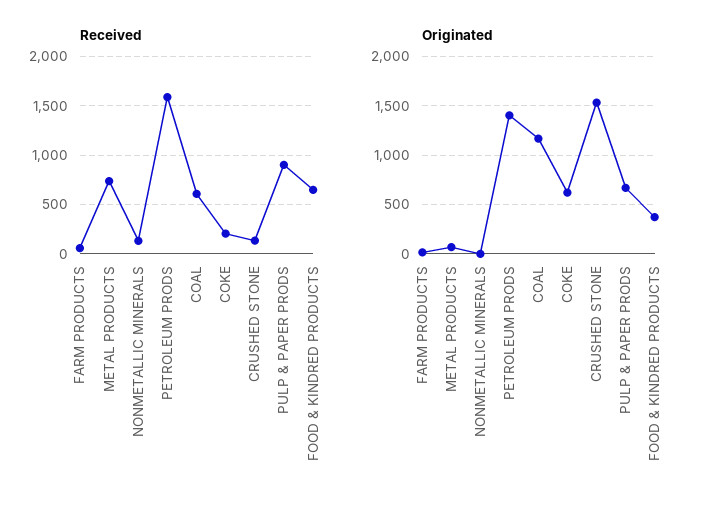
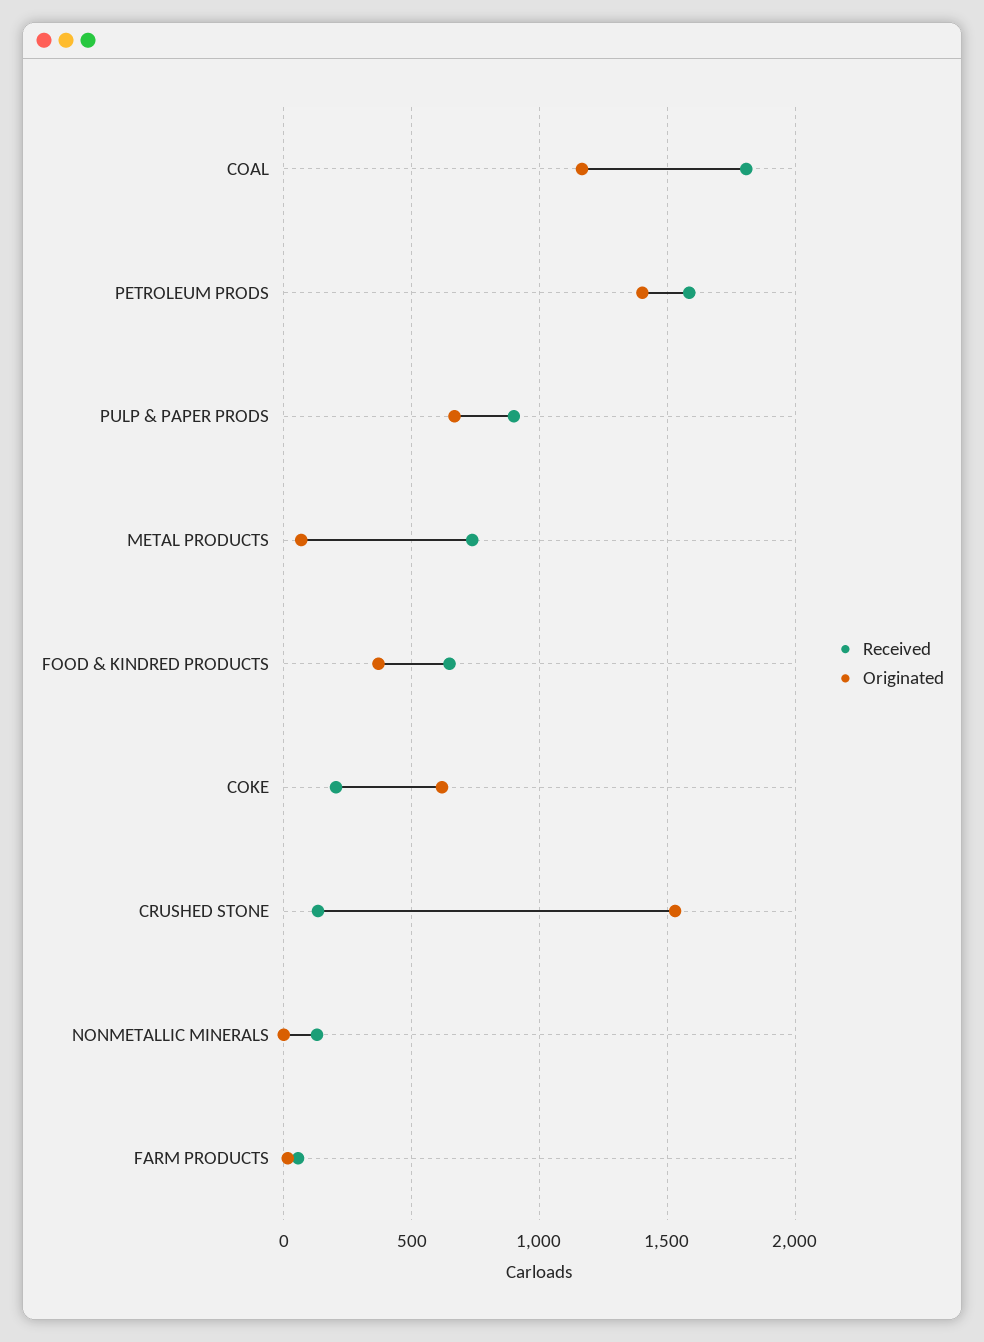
Received, COAL: 600 -> 1800

